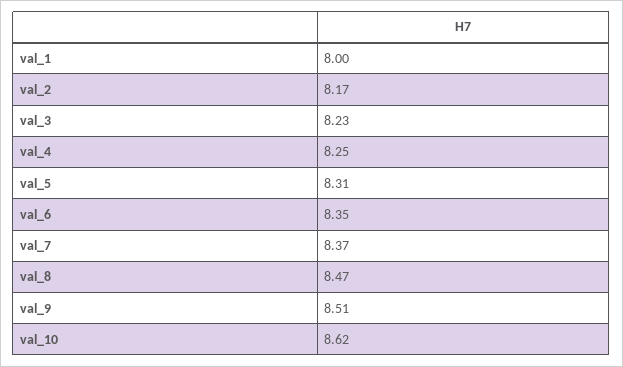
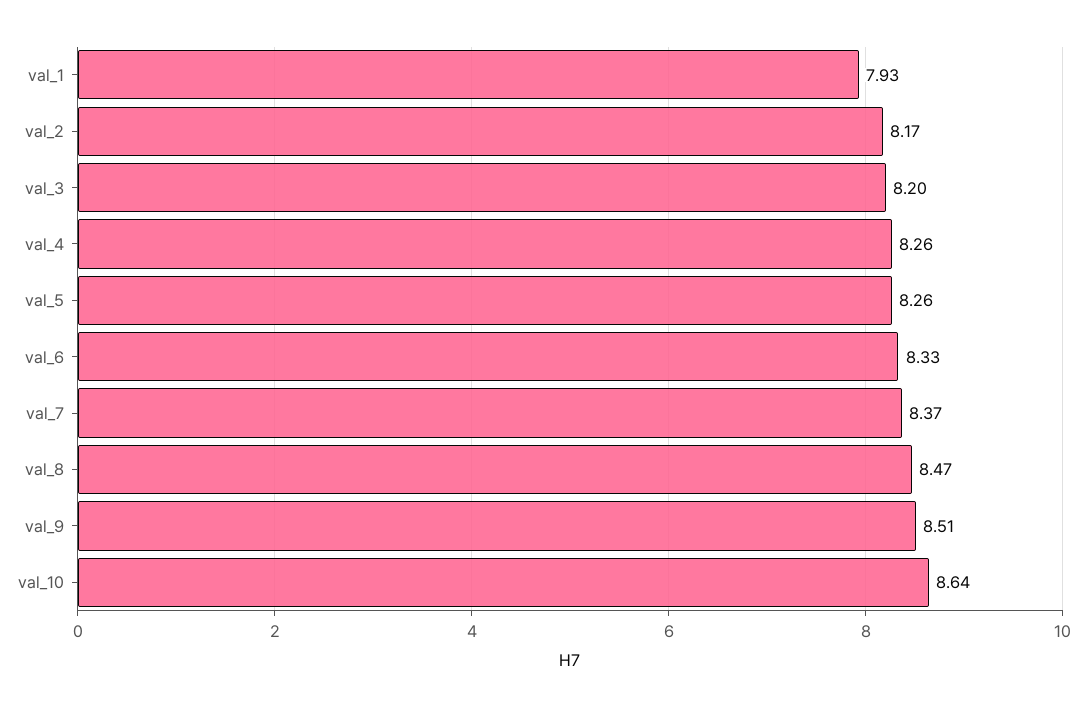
val_1: 8 -> 7.93
val_3: 8.23 -> 8.2
val_4: 8.25 -> 8.26
val_5: 8.31 -> 8.26
val_6: 8.35 -> 8.33
val_10: 8.62 -> 8.64

